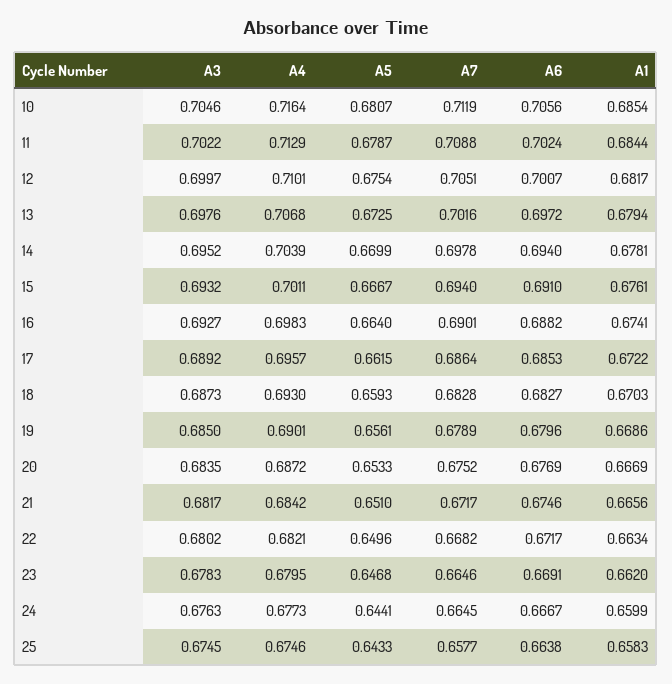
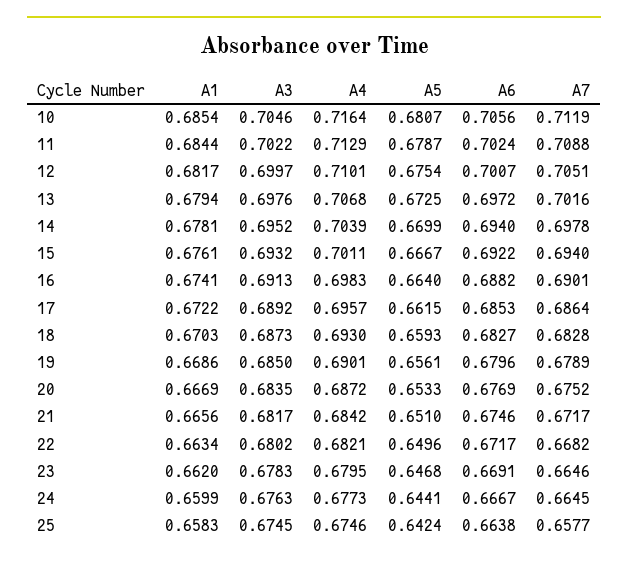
A6, 15: 0.691 -> 0.6922
A3, 16: 0.6927 -> 0.6913
A5, 25: 0.6433 -> 0.6424

